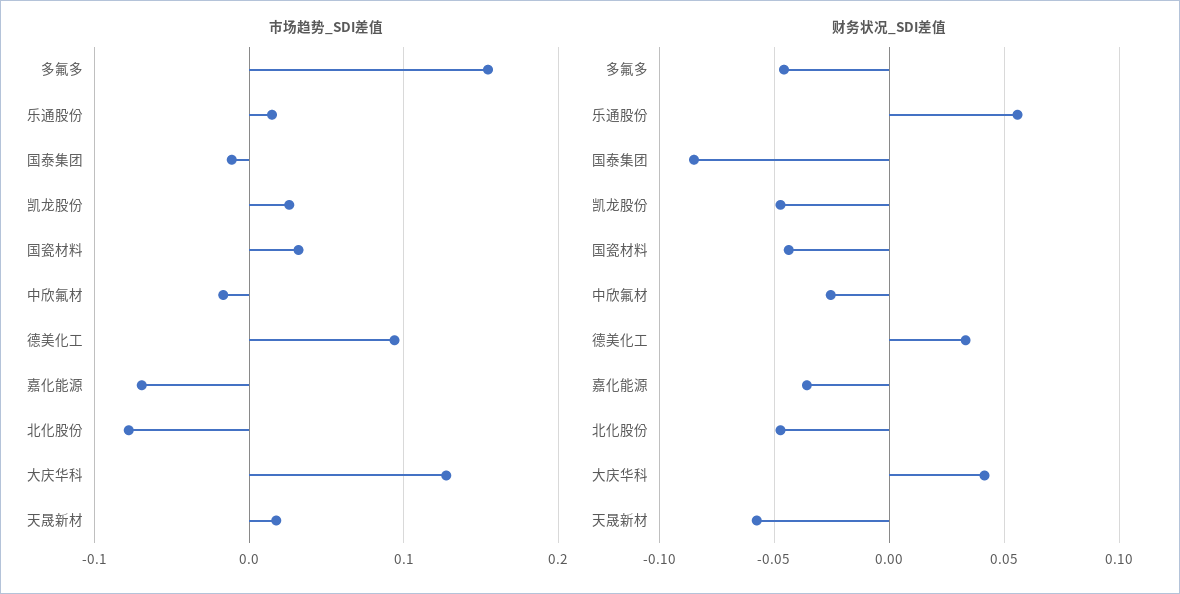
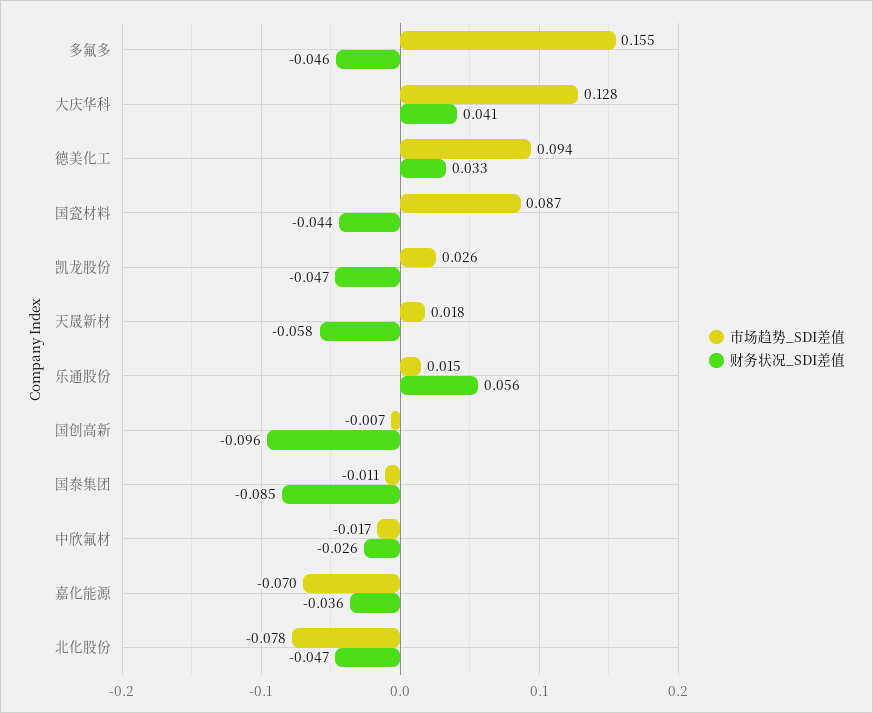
市场趋势_SDI差值, 国瓷材料: 0.03 -> 0.087
市场趋势_SDI差值, 国创高新: none -> -0.007
财务状况_SDI差值, 国创高新: none -> -0.096

